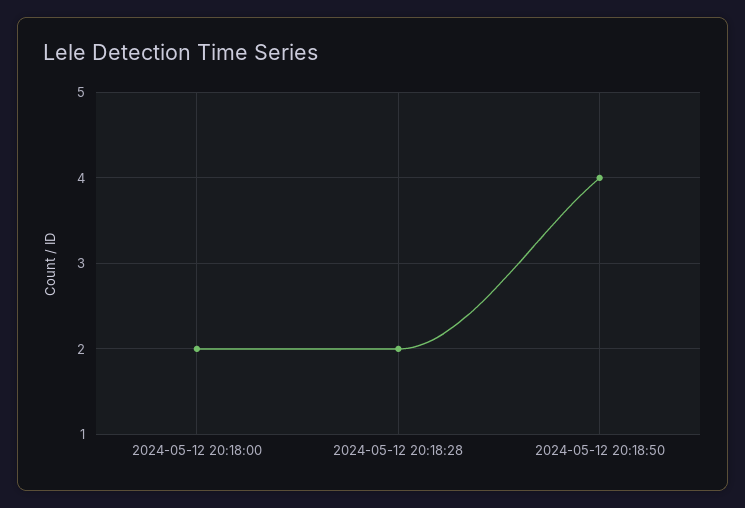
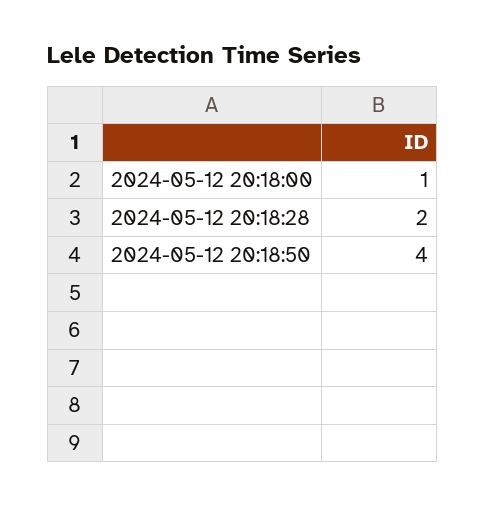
2024-05-12 20:18:00: 2 -> 1

